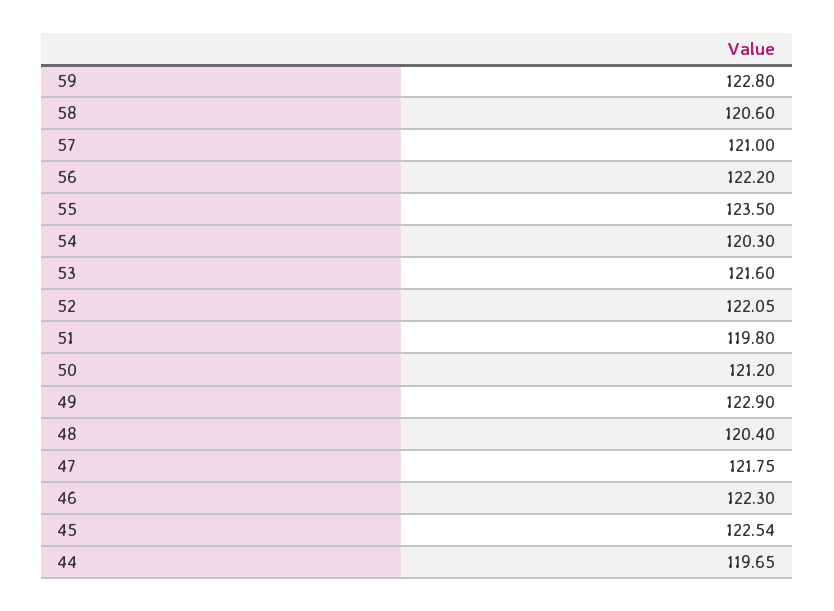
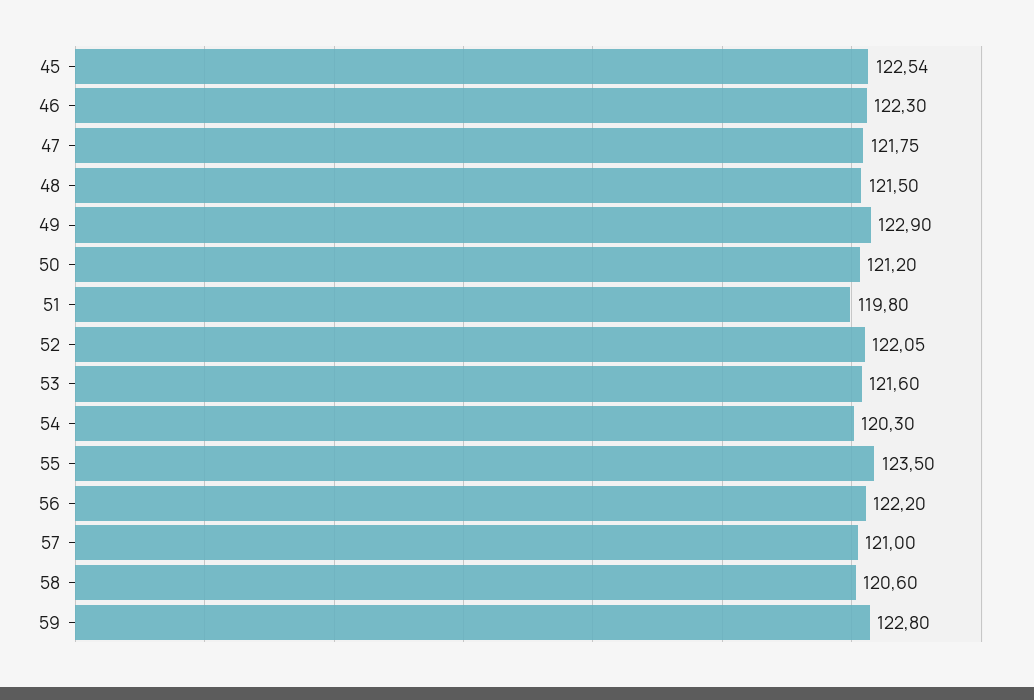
48: 120.4 -> 121.5
44: 119.65 -> none

